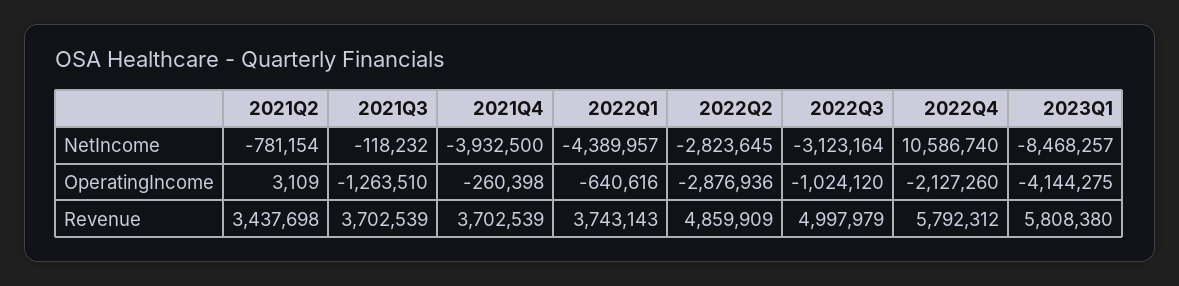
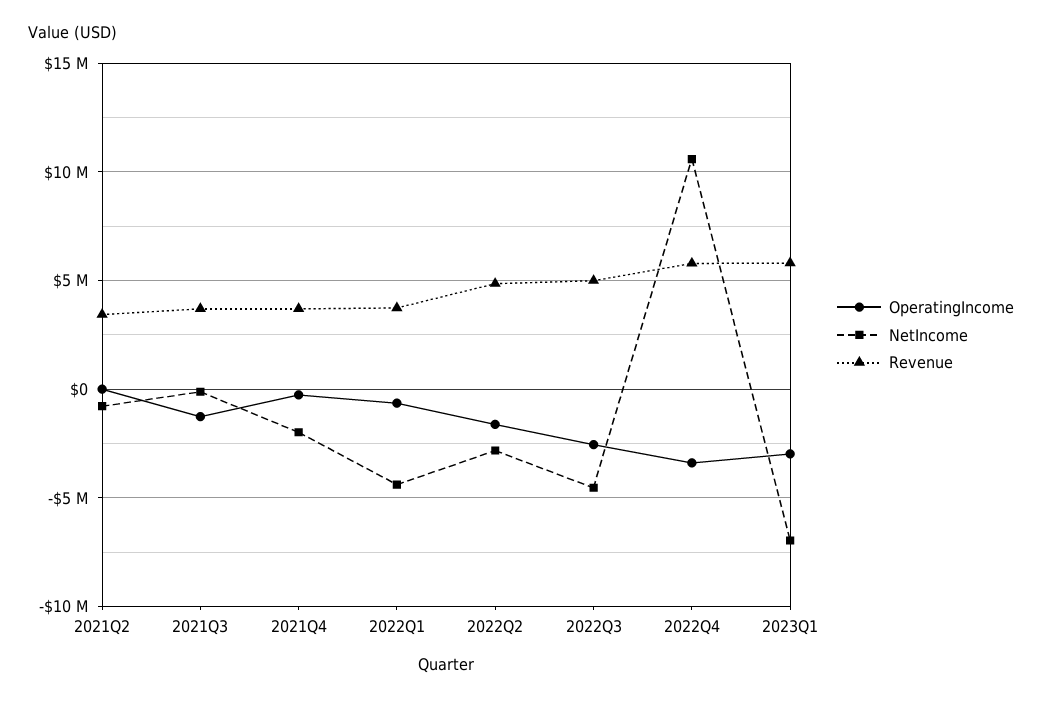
NetIncome, 2021Q4: -3932500 -> -2000000
NetIncome, 2022Q3: -3123164 -> -4500000
NetIncome, 2023Q1: -8468257 -> -7000000
OperatingIncome, 2022Q2: -2876936 -> -1500000
OperatingIncome, 2022Q3: -1024120 -> -2500000
OperatingIncome, 2022Q4: -2127260 -> -3500000
OperatingIncome, 2023Q1: -4144275 -> -3000000

